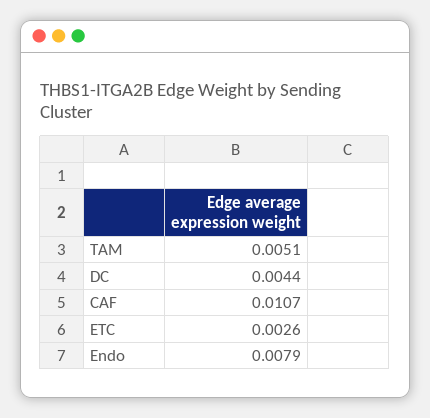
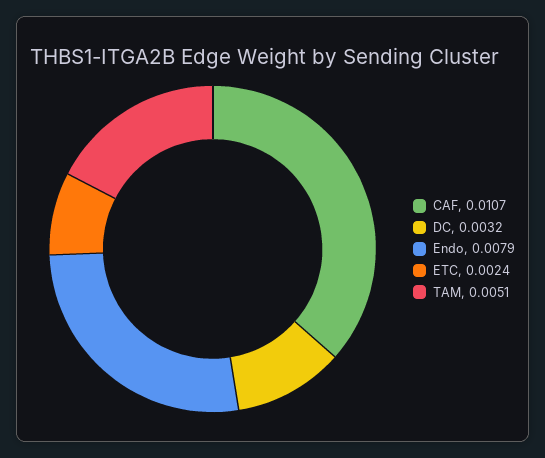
DC: 0.0044 -> 0.0032
ETC: 0.0026 -> 0.0024

